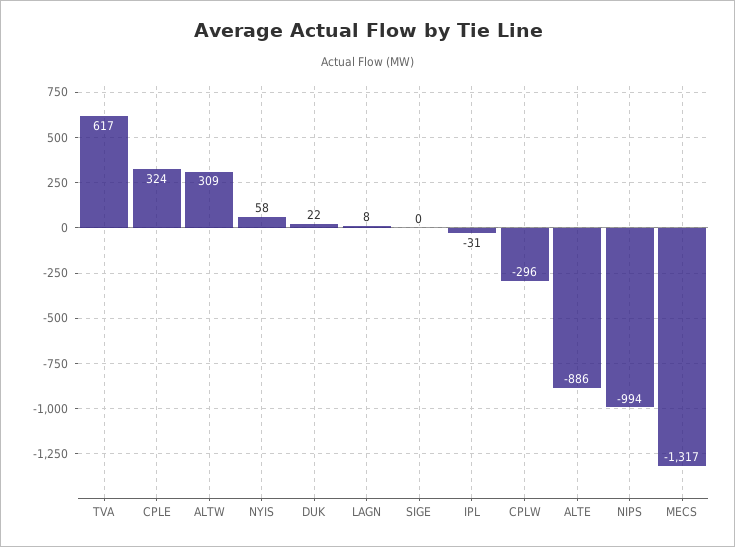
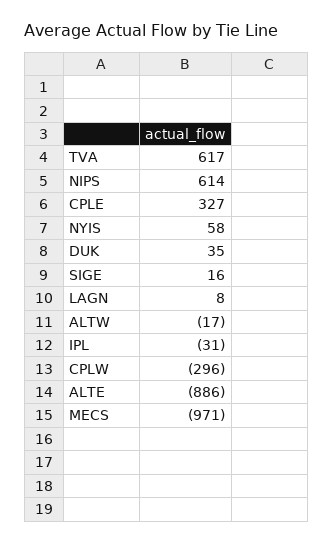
CPLE: 324 -> 327
ALTW: 309 -> -17
DUK: 22 -> 35
SIGE: 0 -> 16
NIPS: -994 -> 614
MECS: -1317 -> -971

